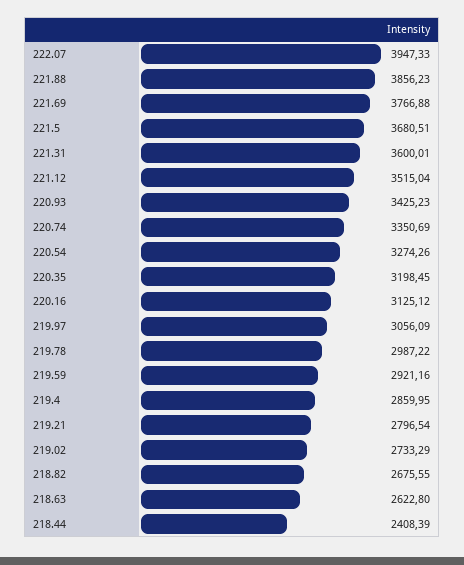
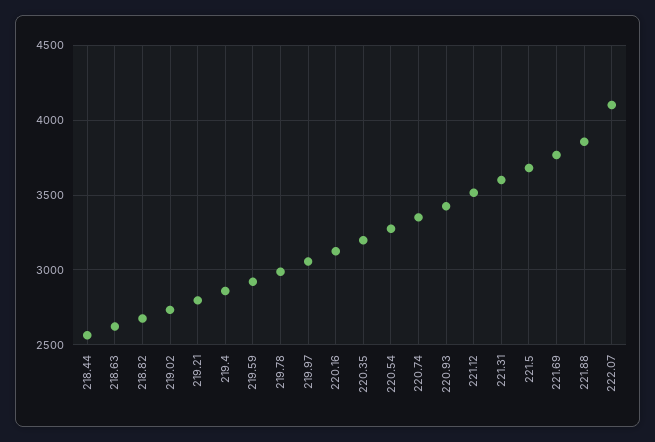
222.07: 3947.33 -> 4100
218.44: 2408.39 -> 2550

